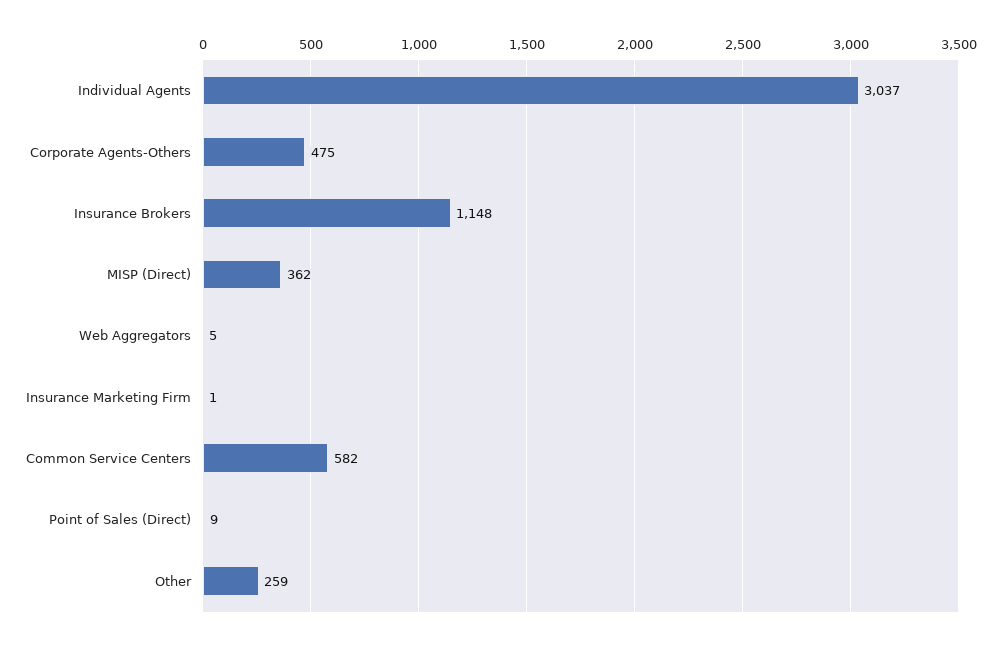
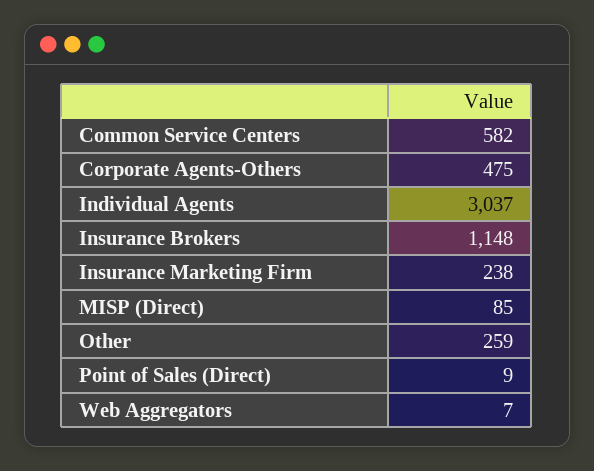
MISP (Direct): 362 -> 85
Web Aggregators: 5 -> 7
Insurance Marketing Firm: 1 -> 238

